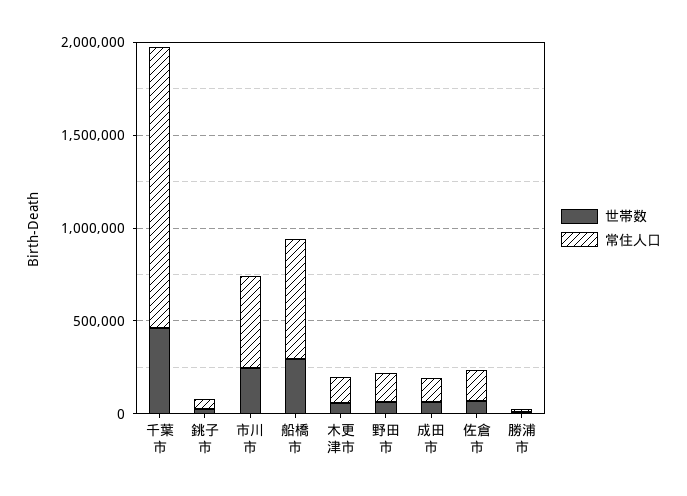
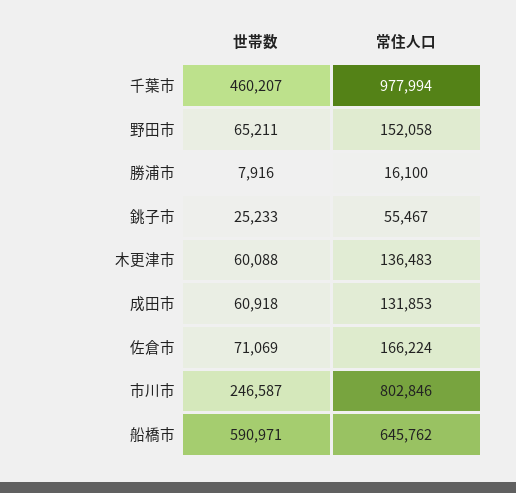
常住人口, 千葉市: 1500000 -> 977994
常住人口, 市川市: 500000 -> 802846
世帯数, 船橋市: 300000 -> 590971

